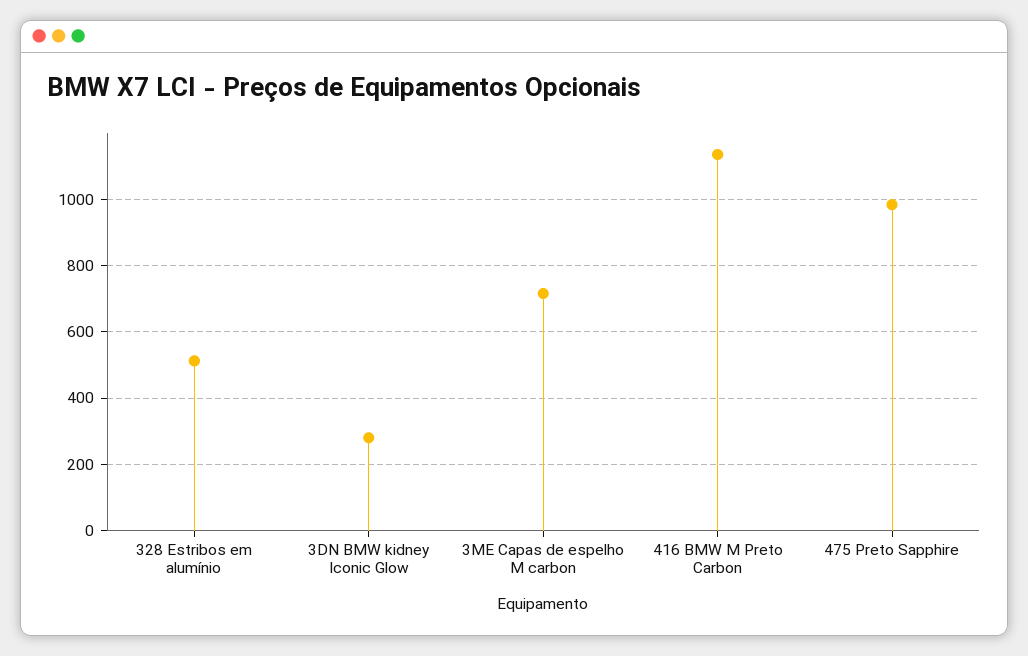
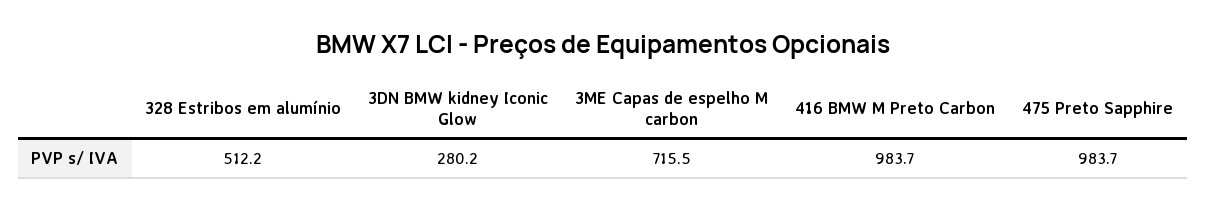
416 BMW M Preto Carbon: 1140 -> 983.7

